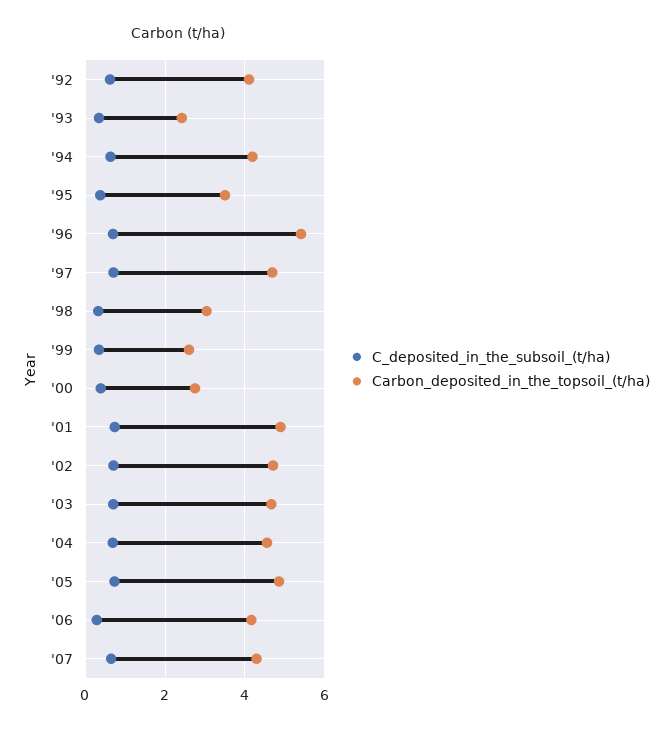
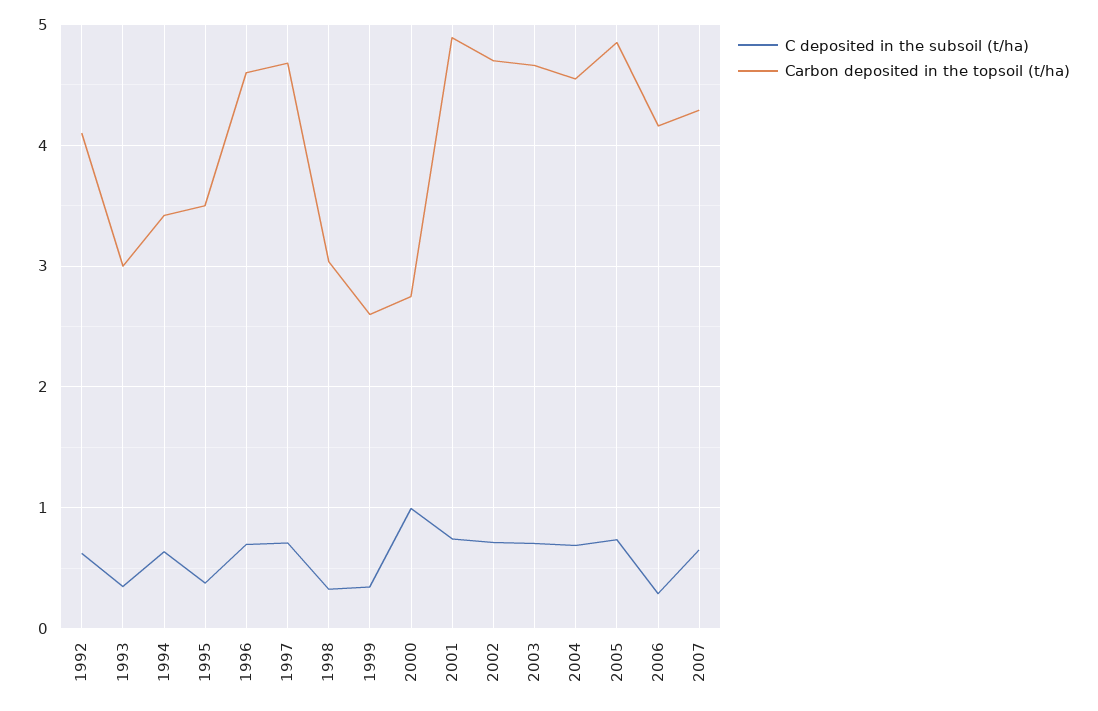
Carbon_deposited_in_the_topsoil_(t/ha), '93: 2.4 -> 3
Carbon_deposited_in_the_topsoil_(t/ha), '94: 4.2 -> 3.4
Carbon_deposited_in_the_topsoil_(t/ha), '96: 5.4 -> 4.6
C_deposited_in_the_subsoil_(t/ha), '00: 0.4 -> 1

